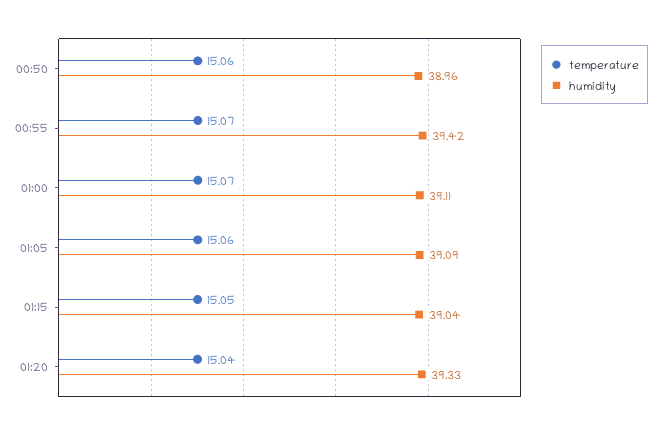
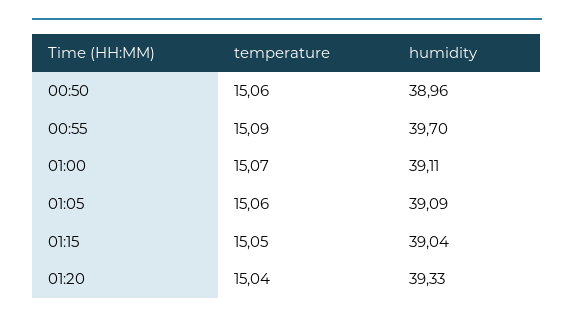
temperature, 00:55: 15.07 -> 15.09
humidity, 00:55: 39.42 -> 39.7

